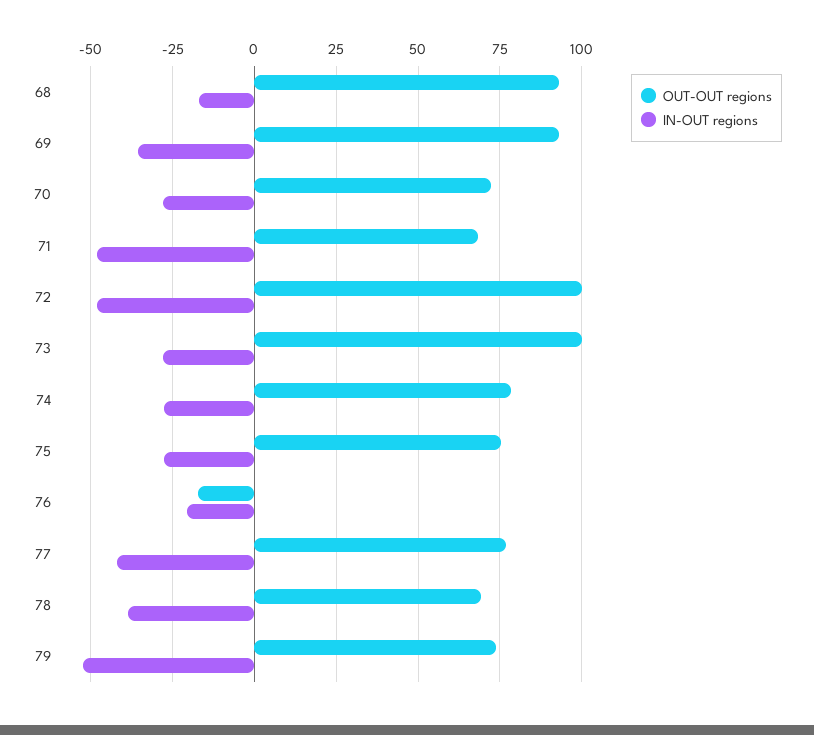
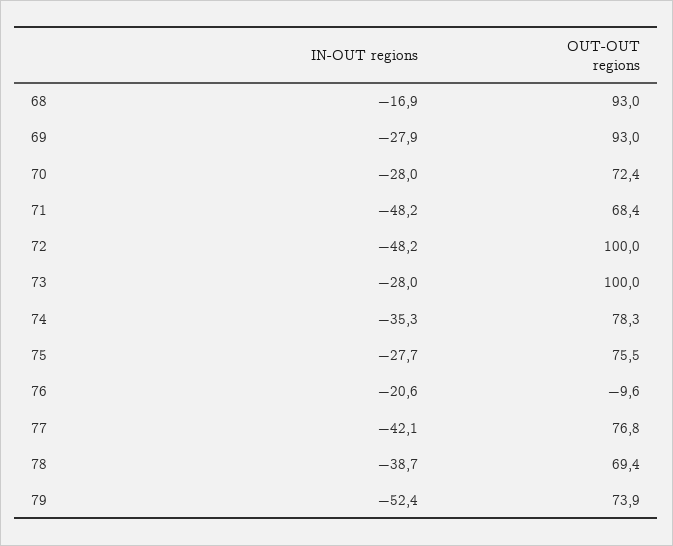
IN-OUT regions, 69: -35 -> -27.9
IN-OUT regions, 74: -27.5 -> -35.3
OUT-OUT regions, 76: -17.5 -> -9.6

